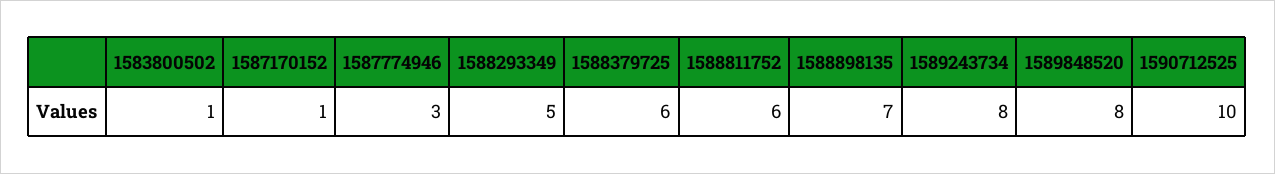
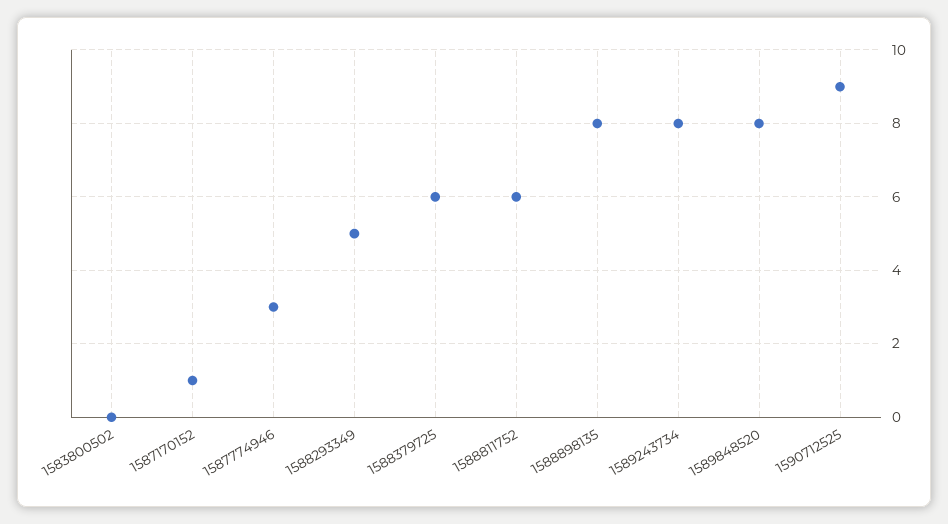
1583800502: 1 -> 0
1588898135: 7 -> 8
1590712525: 10 -> 9

